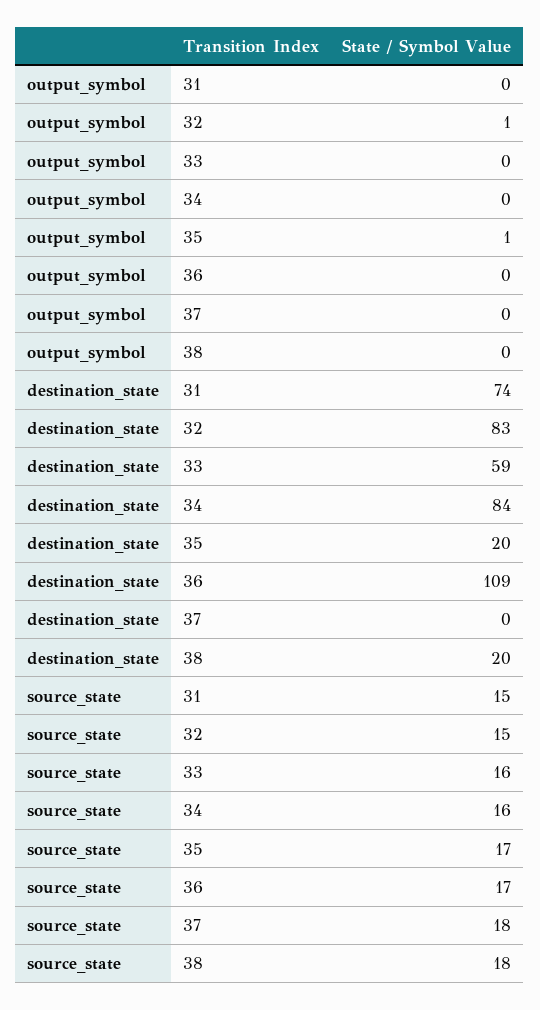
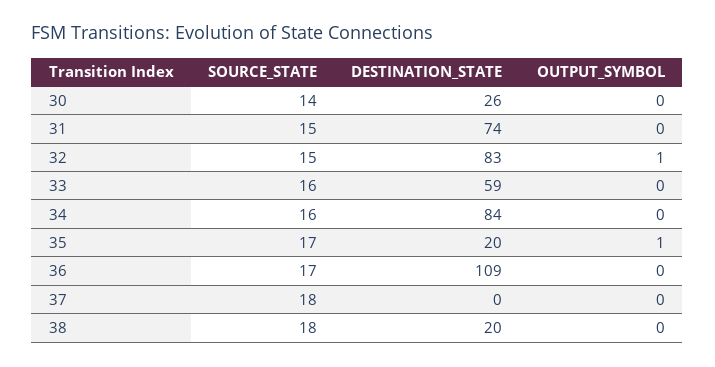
source_state, 30: none -> 14
destination_state, 30: none -> 26
output_symbol, 30: none -> 0

